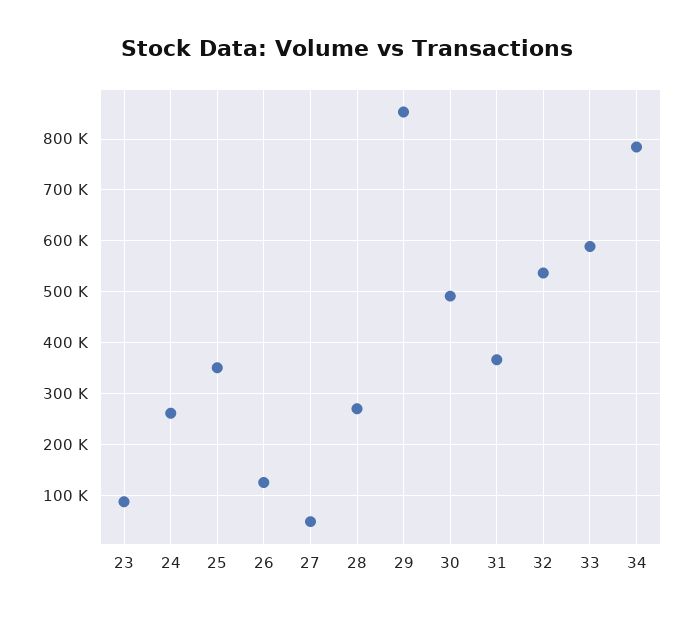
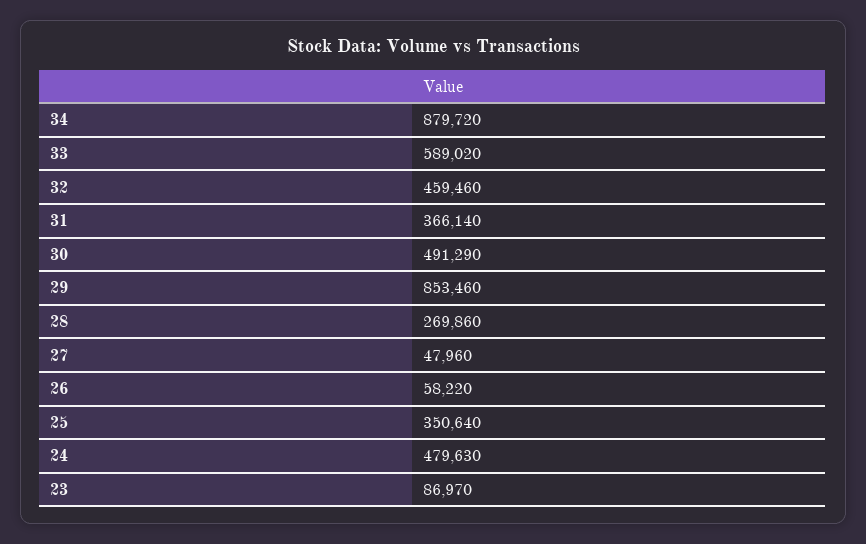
24: 260000 -> 479630
26: 120000 -> 58220
32: 540000 -> 459460
34: 780000 -> 879720

